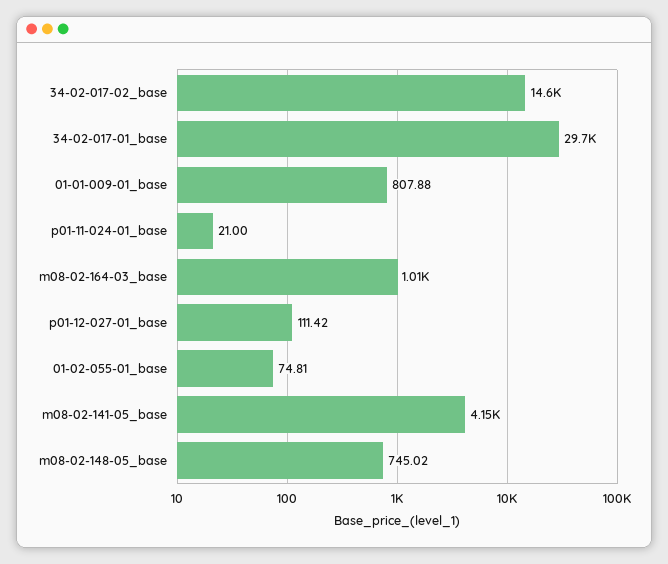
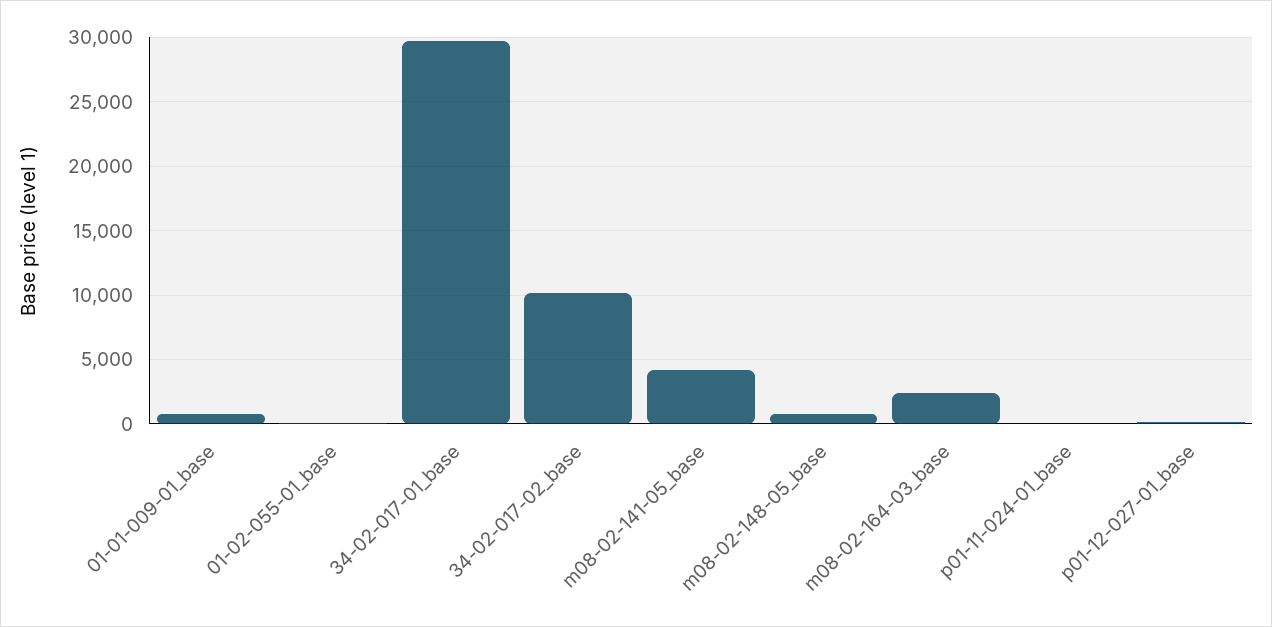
34-02-017-02_base: 14600 -> 10000
m08-02-164-03_base: 1010 -> 2500

